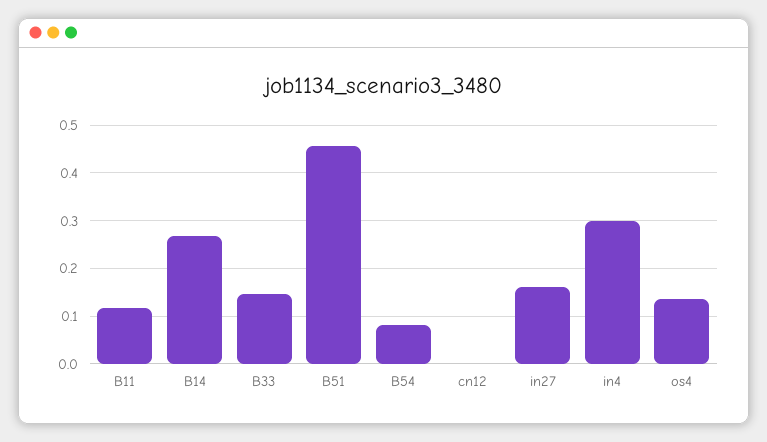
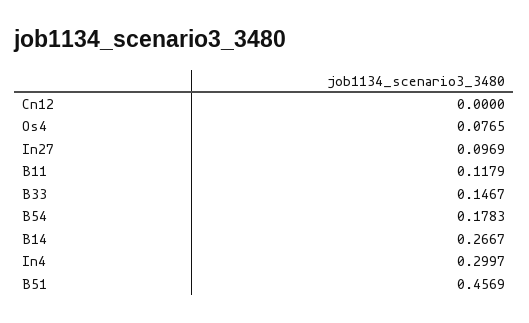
B54: 0.08 -> 0.1783
in27: 0.16 -> 0.0969
os4: 0.14 -> 0.0765

